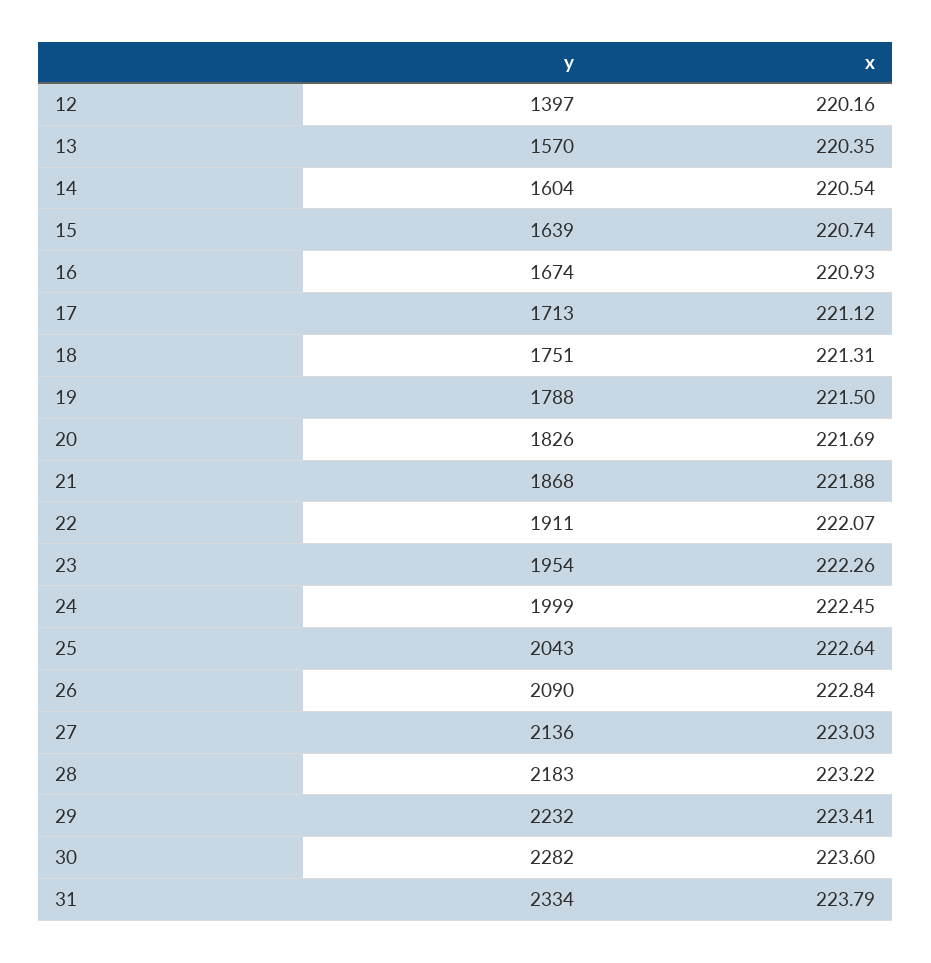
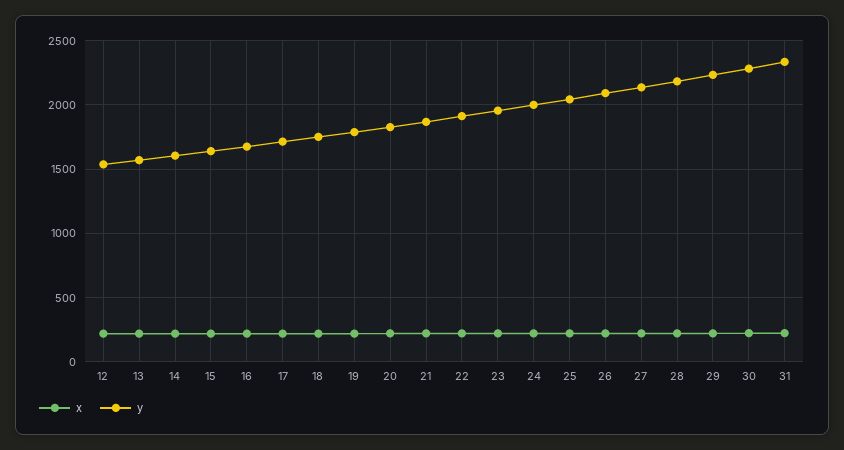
y, 12: 1397 -> 1550

